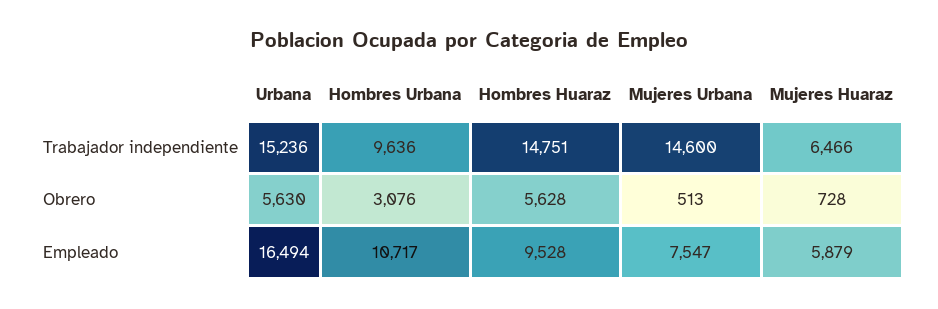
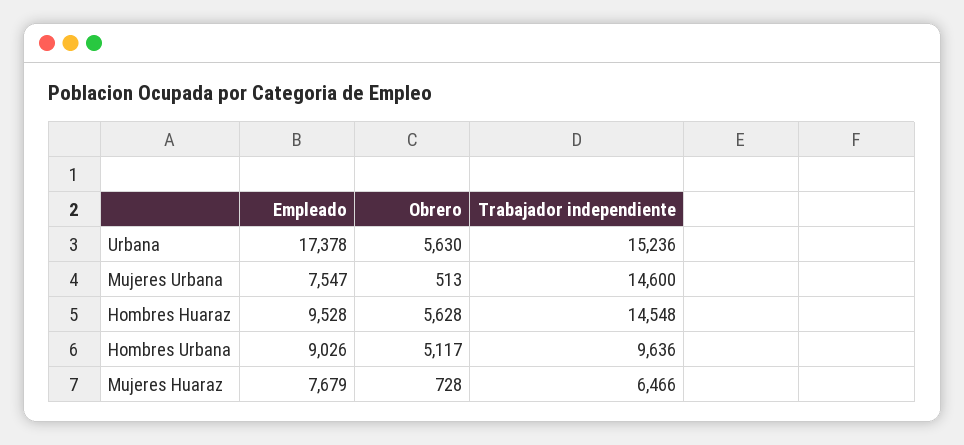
Hombres Huaraz, Trabajador independiente: 14751 -> 14548
Hombres Urbana, Obrero: 3076 -> 5117
Urbana, Empleado: 16494 -> 17378
Hombres Urbana, Empleado: 10717 -> 9026
Mujeres Huaraz, Empleado: 5879 -> 7679

